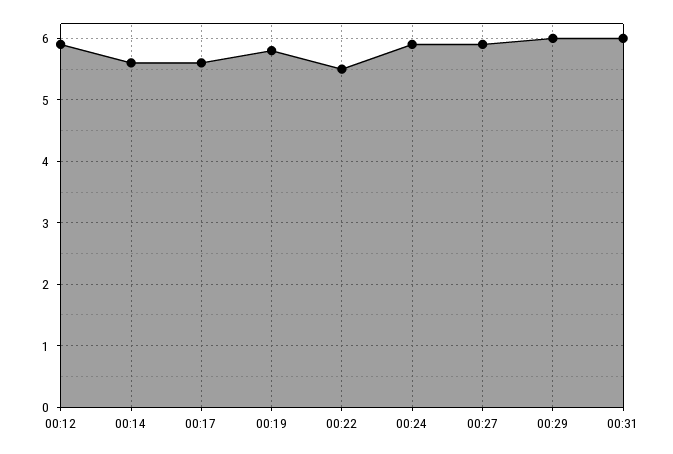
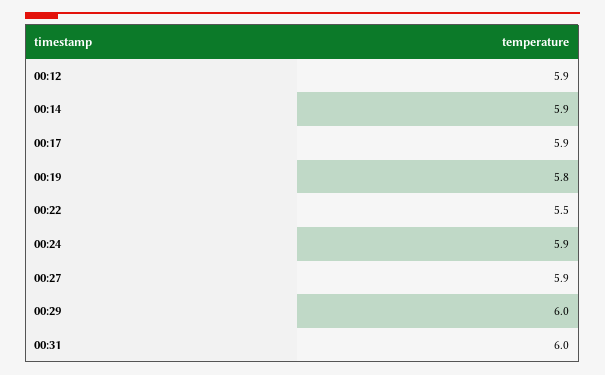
00:14: 5.6 -> 5.9
00:17: 5.6 -> 5.9

